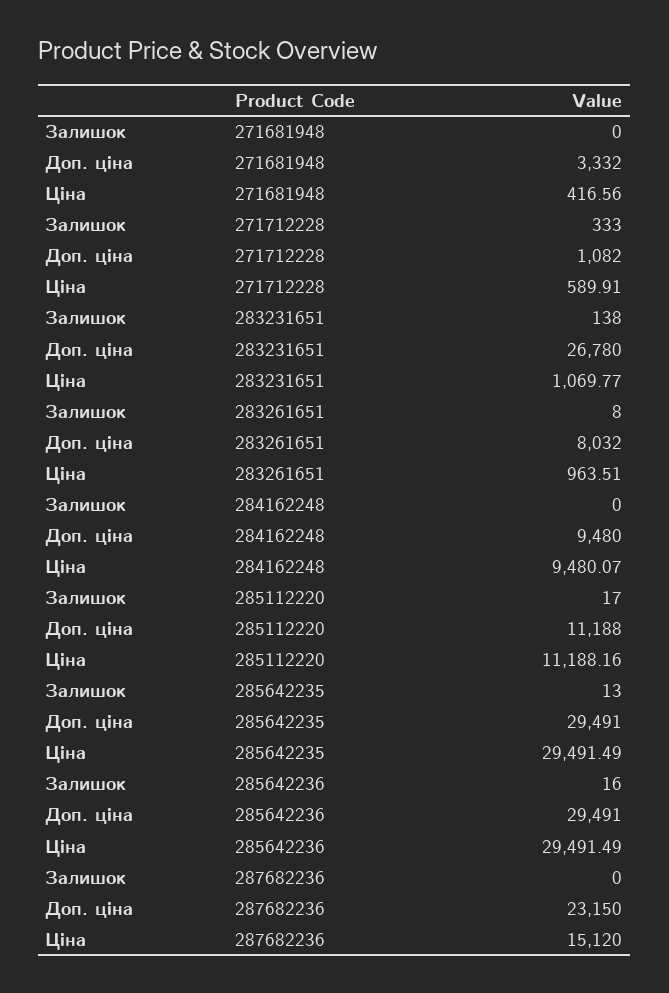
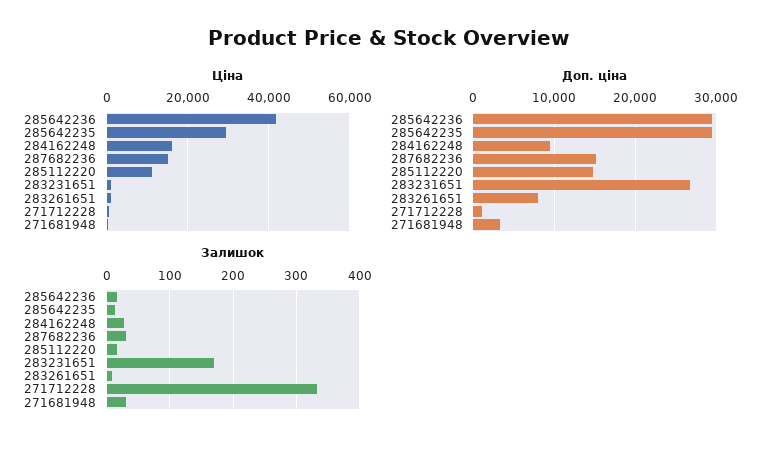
Залишок, 271681948: 0 -> 30
Залишок, 283231651: 138 -> 170
Залишок, 284162248: 0 -> 30
Ціна, 284162248: 9480.07 -> 16000
Доп. ціна, 285112220: 11188 -> 15000
Ціна, 285642236: 29491.49 -> 42000
Залишок, 287682236: 0 -> 30
Доп. ціна, 287682236: 23150 -> 15000

